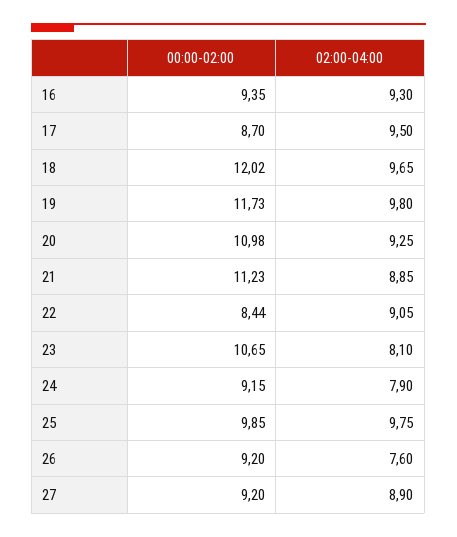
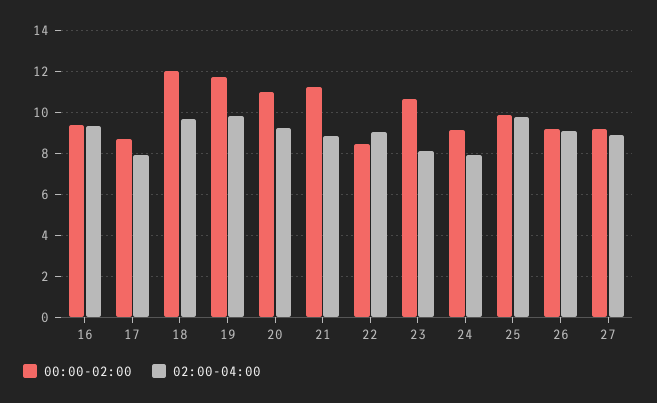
02:00-04:00, 17: 9.5 -> 8
02:00-04:00, 26: 7.6 -> 9

